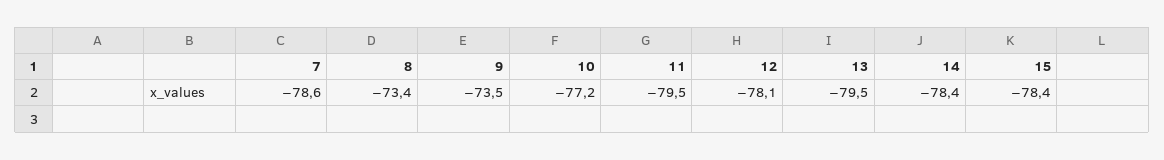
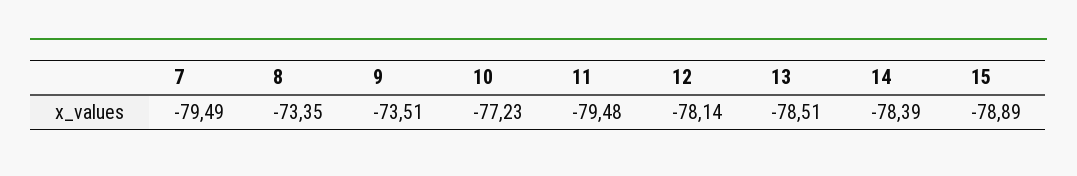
7: -78.6 -> -79.49
13: -79.5 -> -78.51
15: -78.4 -> -78.89

